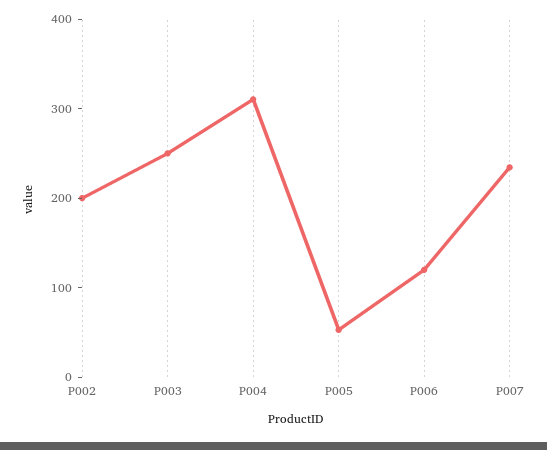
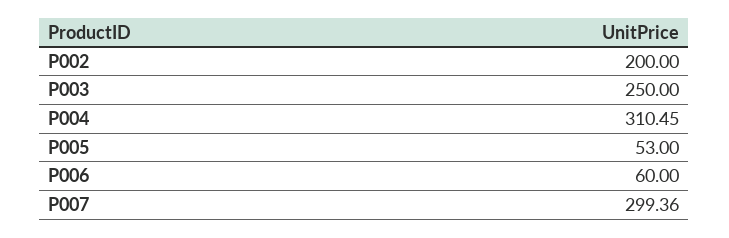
P006: 120 -> 60
P007: 240 -> 299.36

